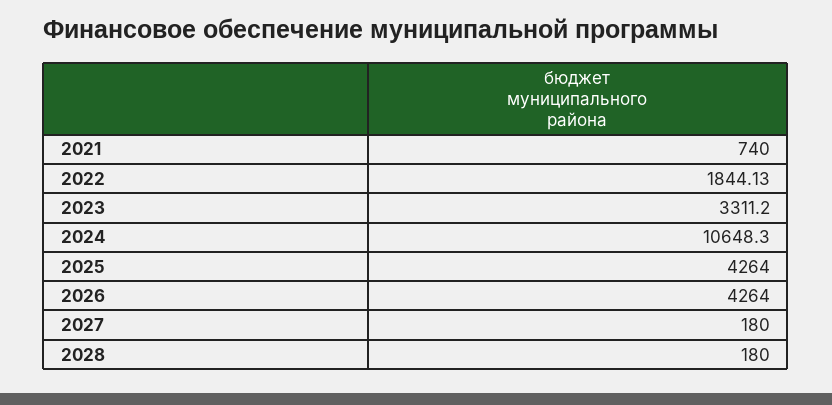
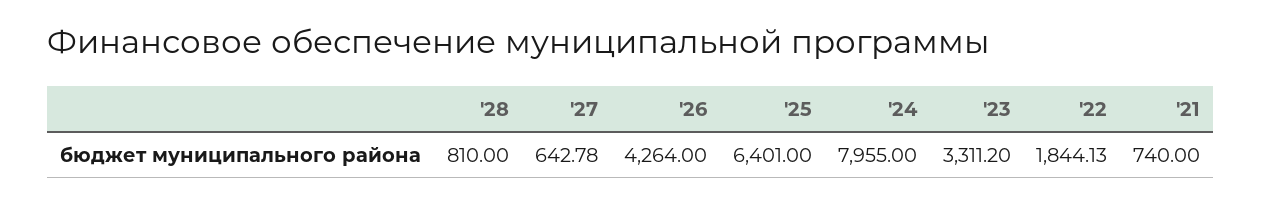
2024: 10648.3 -> 7955
2025: 4264 -> 6401
2027: 180 -> 642.78
2028: 180 -> 810

